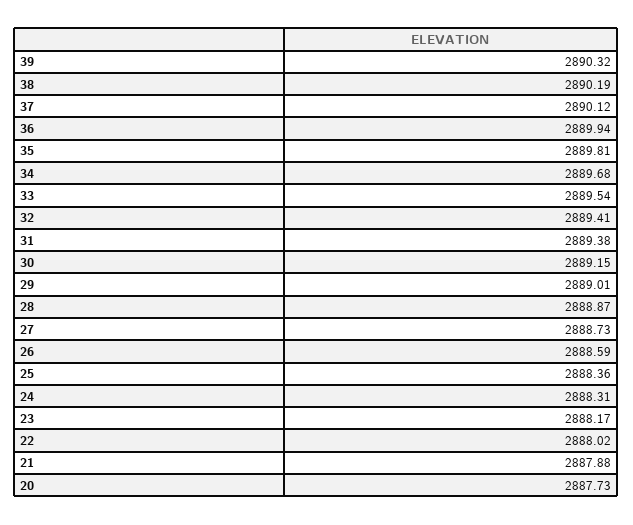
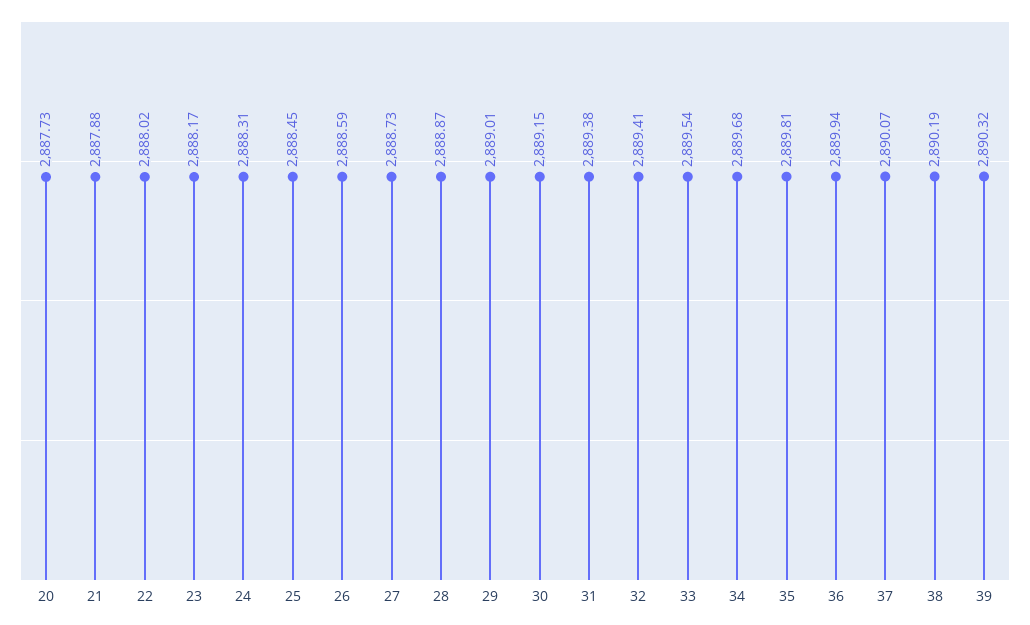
37: 2890.12 -> 2890.07
25: 2888.36 -> 2888.45

